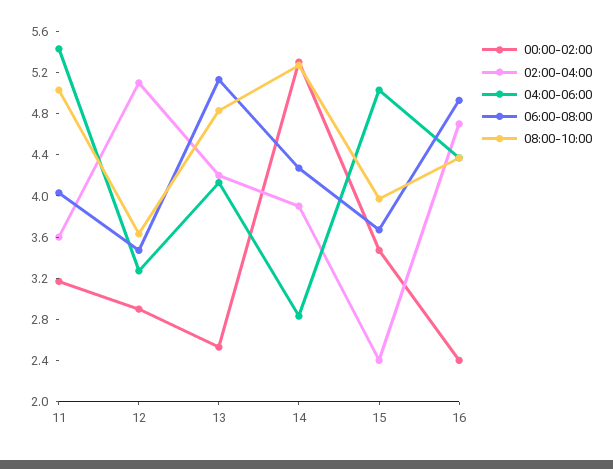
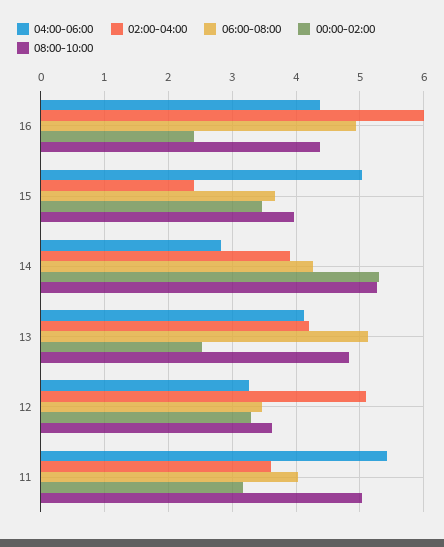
00:00-02:00, 12: 2.9 -> 3.3
02:00-04:00, 16: 4.7 -> 6

